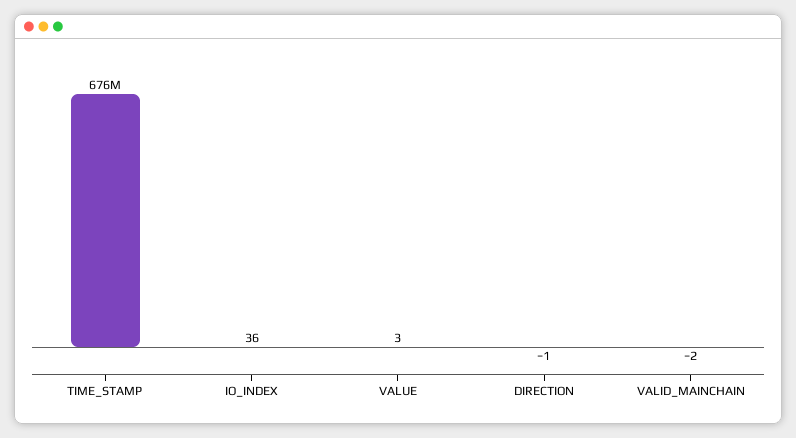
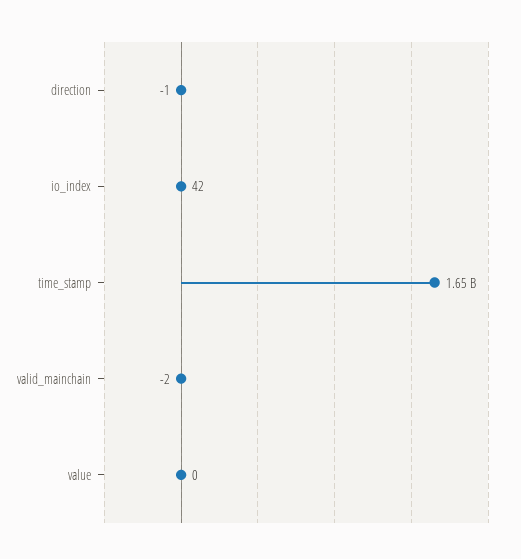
TIME_STAMP: 676000000 -> 1650000000
IO_INDEX: 36 -> 42
VALUE: 3 -> 0

